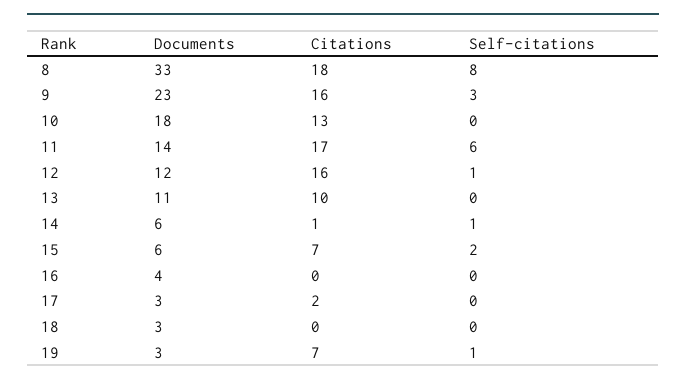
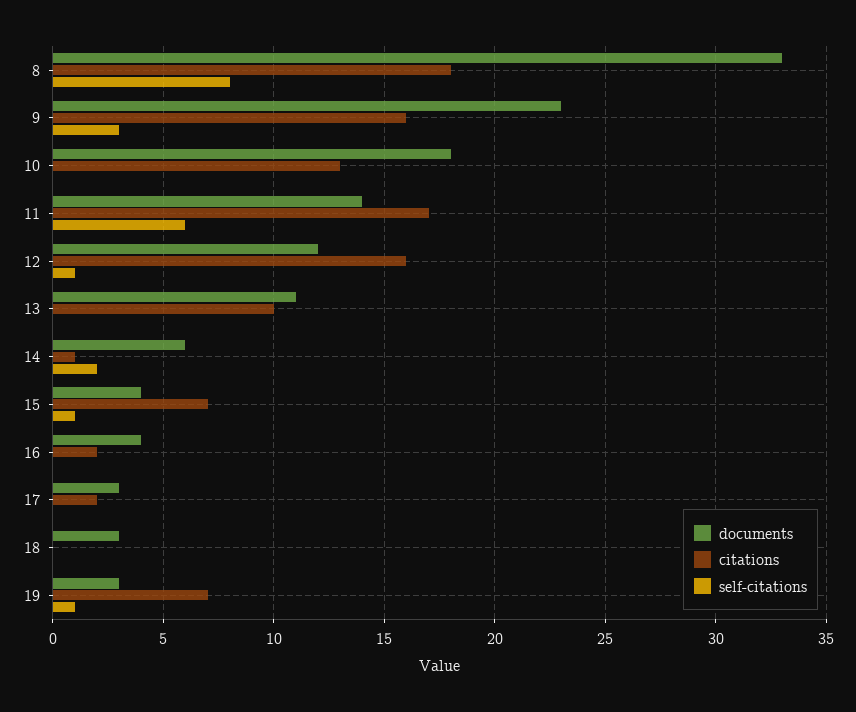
Self-citations, 14: 1 -> 2
Documents, 15: 6 -> 4
Self-citations, 15: 2 -> 1
Citations, 16: 0 -> 2

